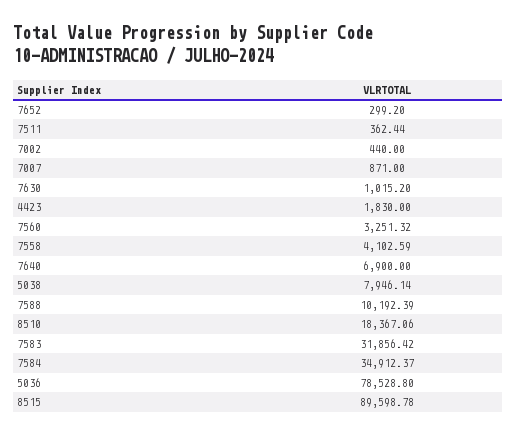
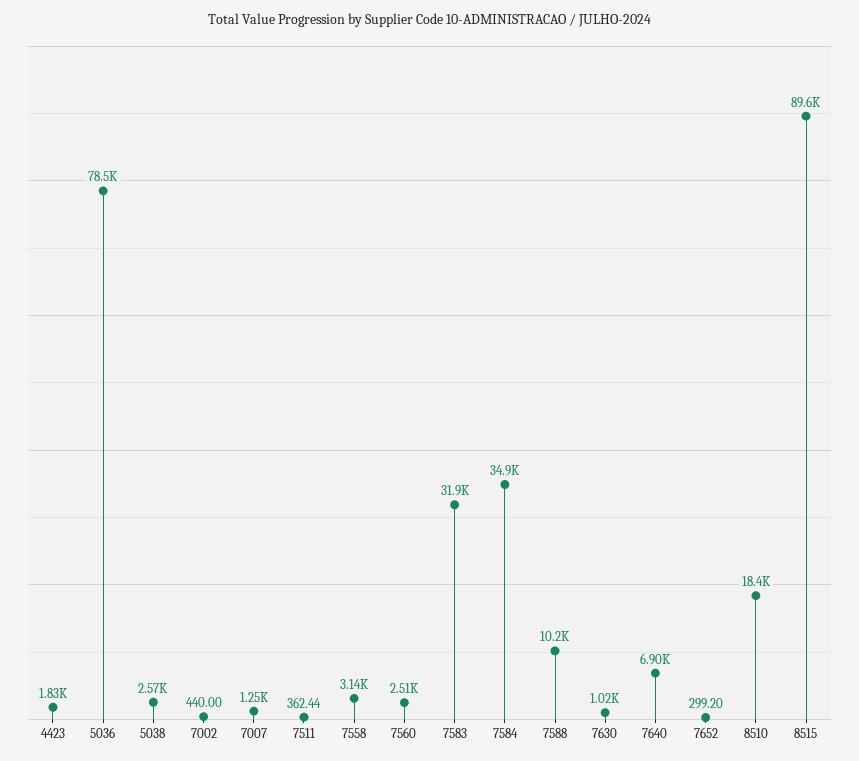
7007: 871 -> 1250
7560: 3251.32 -> 2510
7558: 4102.59 -> 3140
5038: 7946.14 -> 2570

